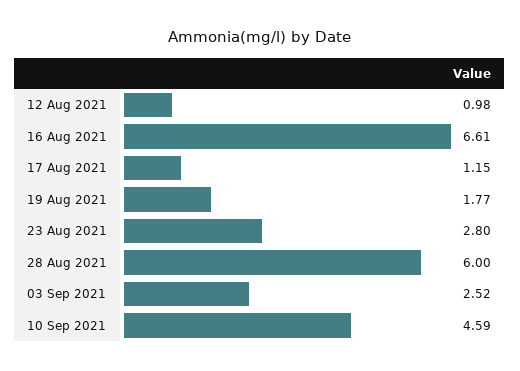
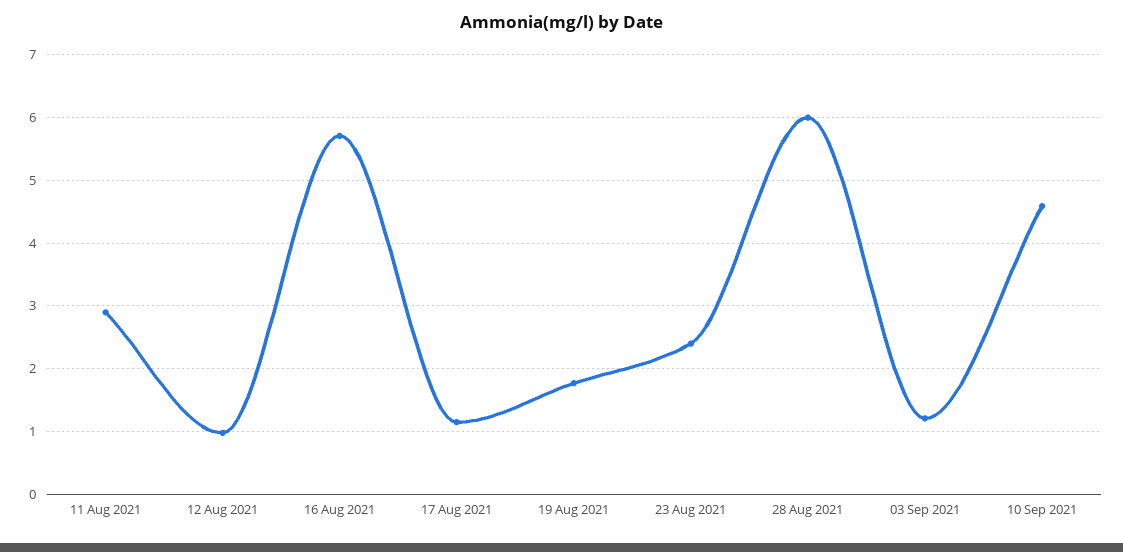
16 Aug 2021: 6.61 -> 5.7
23 Aug 2021: 2.8 -> 2.4
03 Sep 2021: 2.52 -> 1.2
11 Aug 2021: none -> 2.9

